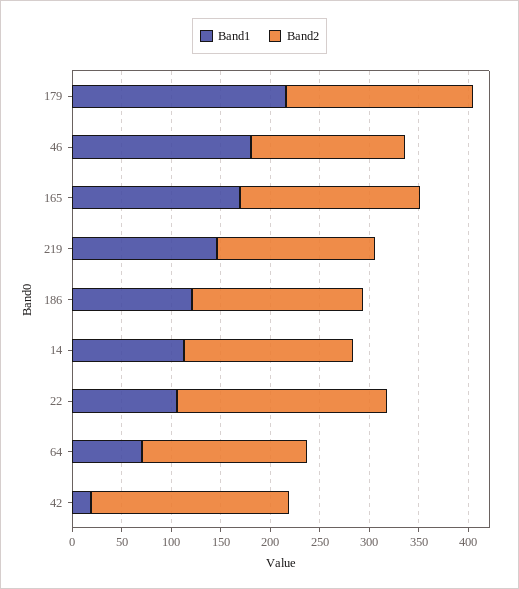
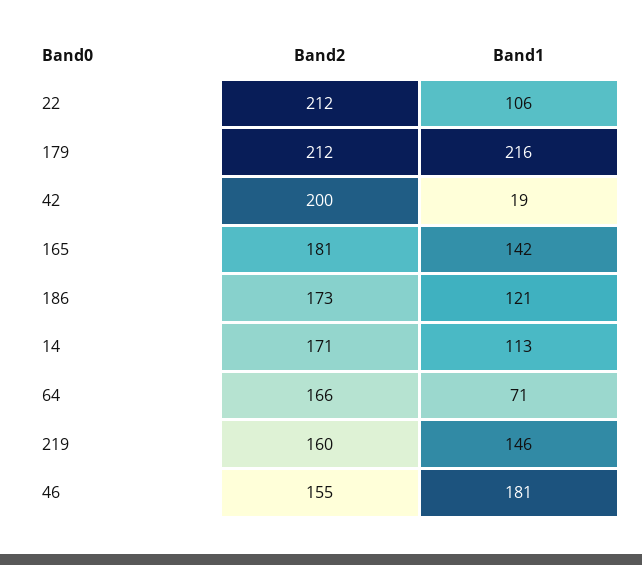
Band2, 179: 190 -> 212
Band1, 165: 170 -> 142

